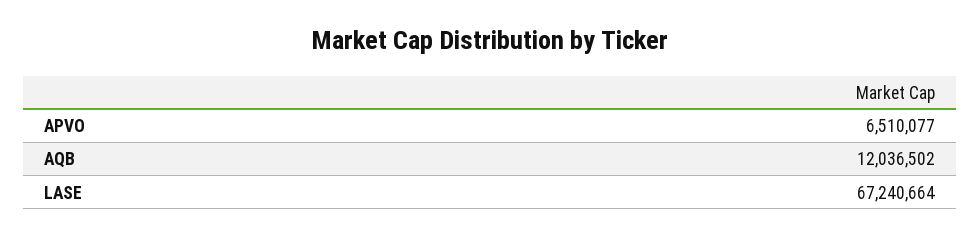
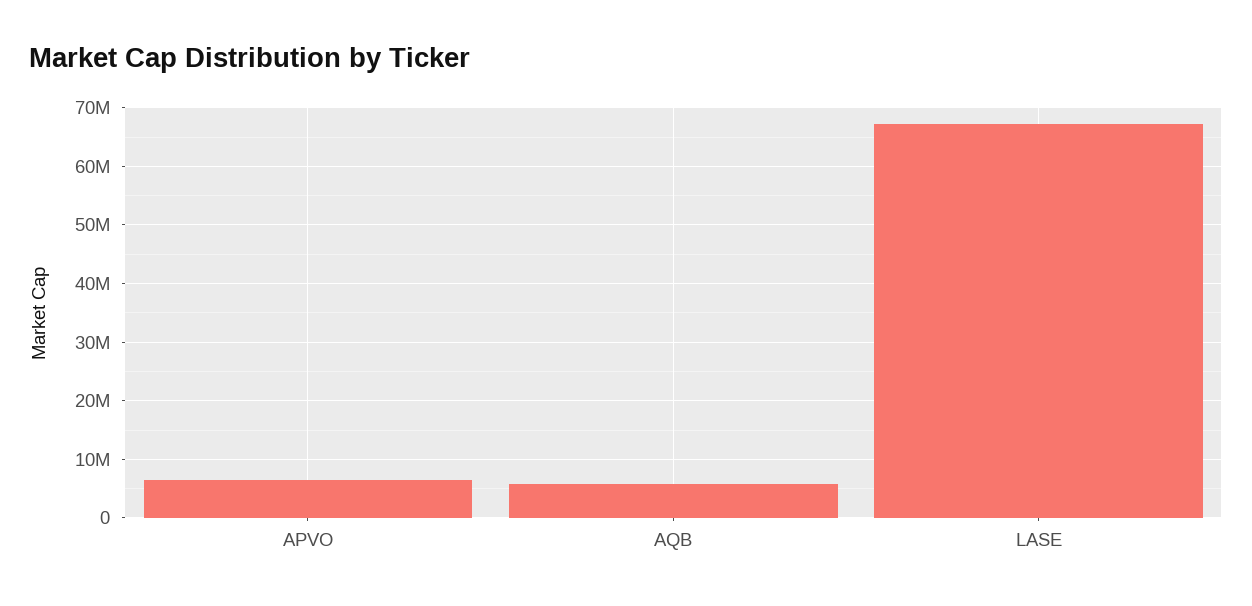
AQB: 12036502 -> 6000000

